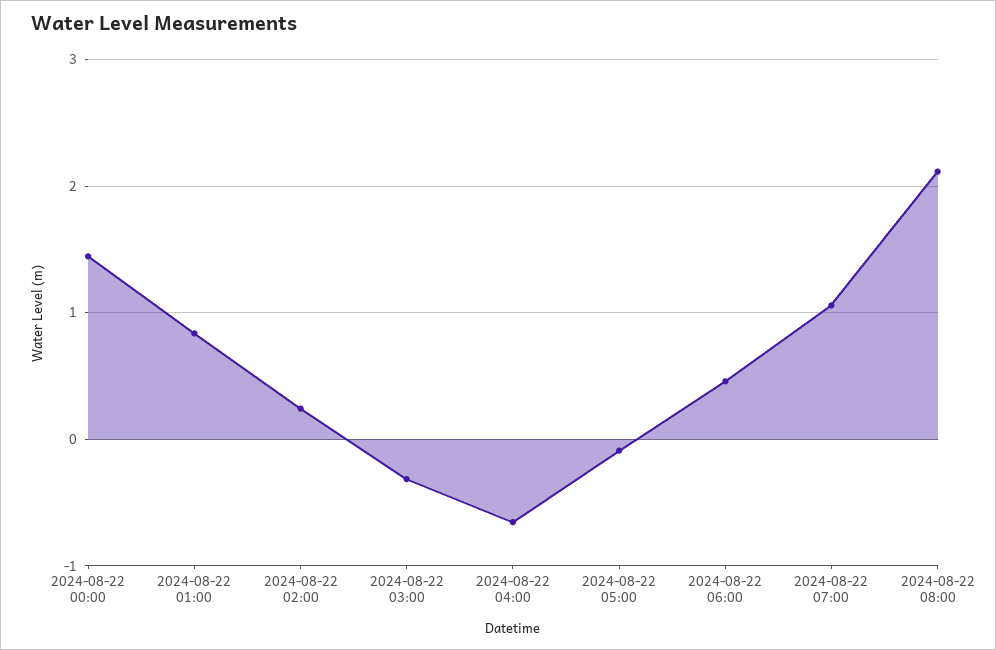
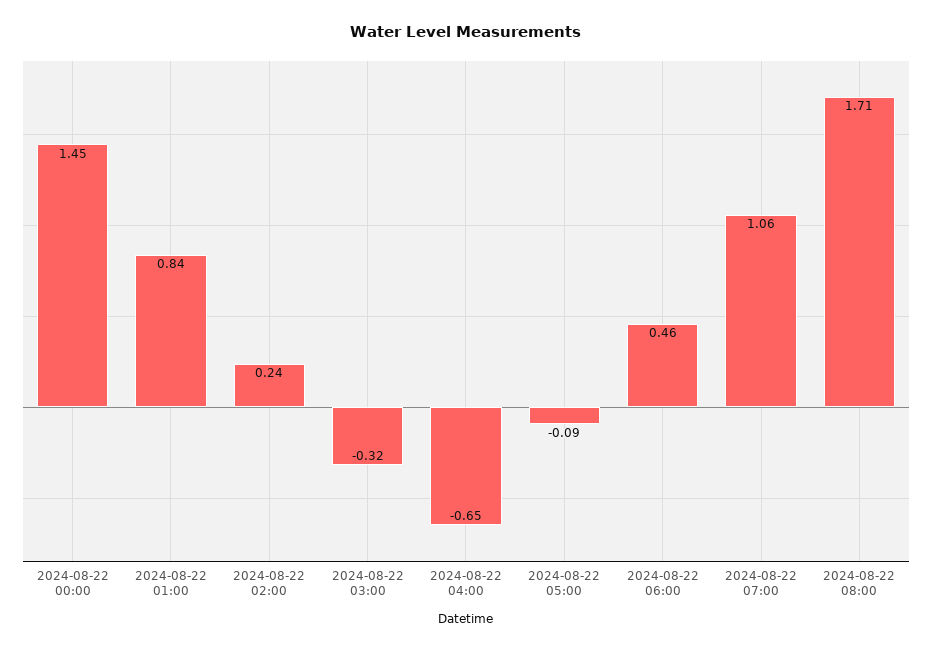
2024-08-22 08:00: 2.1 -> 1.71

